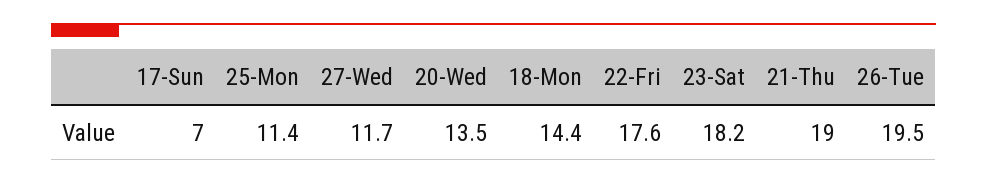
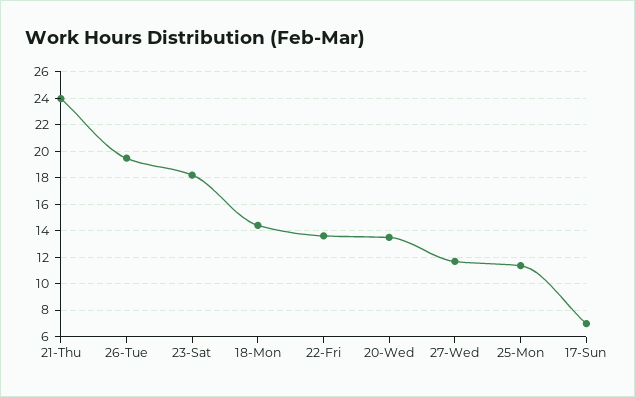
22-Fri: 17.6 -> 13.5
21-Thu: 19 -> 24

